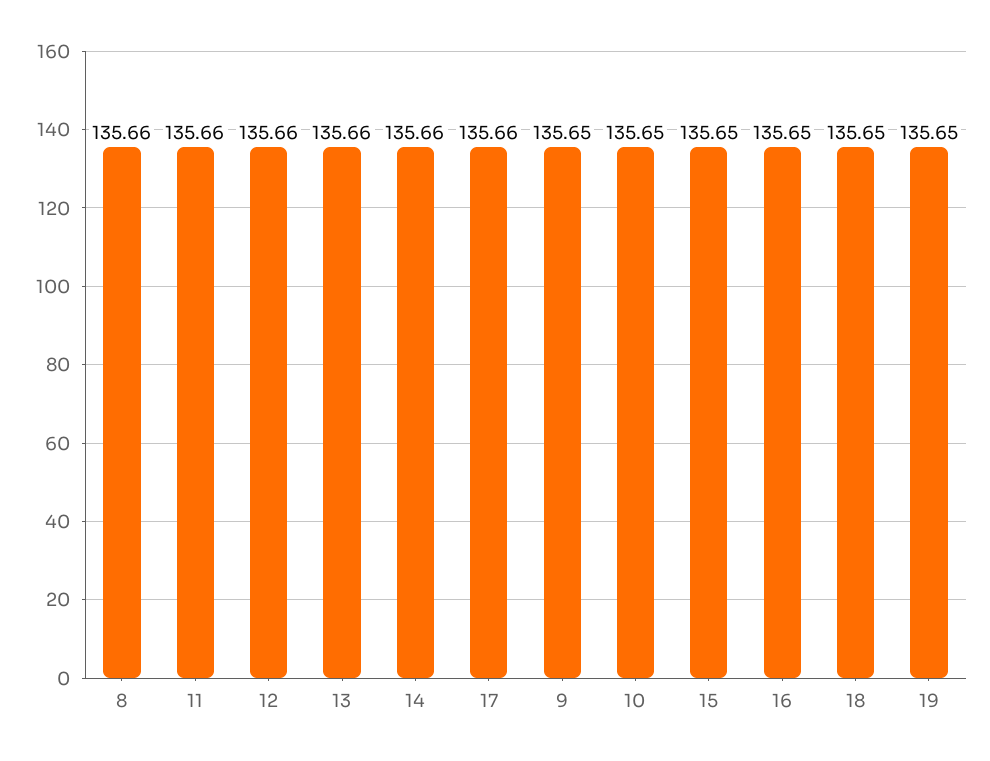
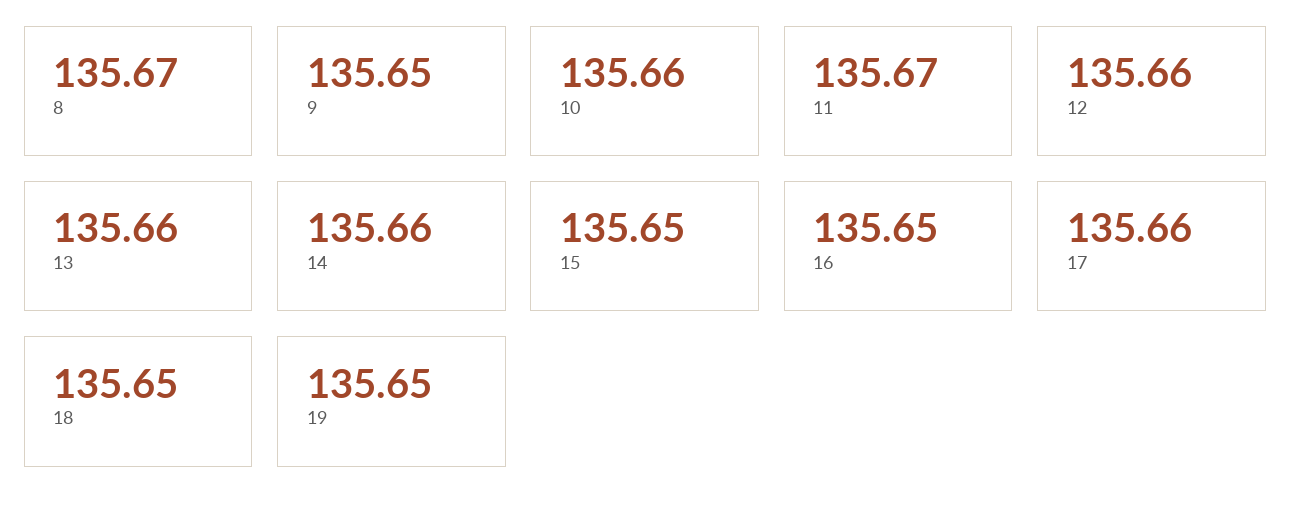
8: 135.66 -> 135.67
11: 135.66 -> 135.67
10: 135.65 -> 135.66

